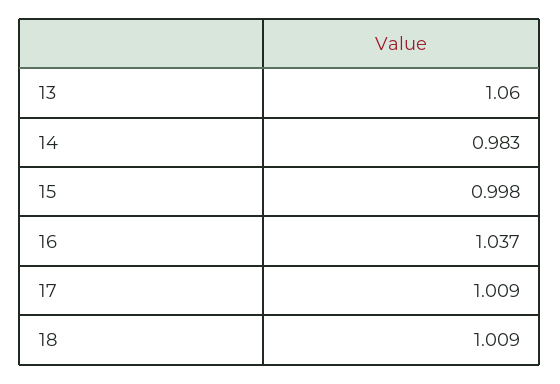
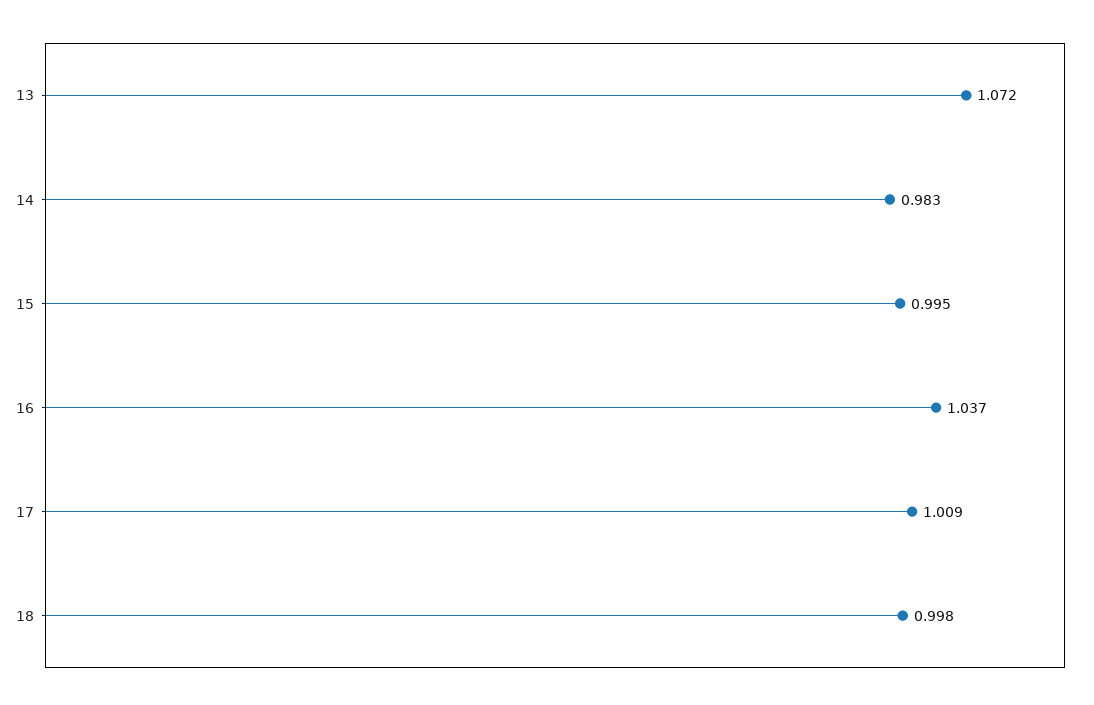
13: 1.06 -> 1.072
15: 0.998 -> 0.995
18: 1.009 -> 0.998

